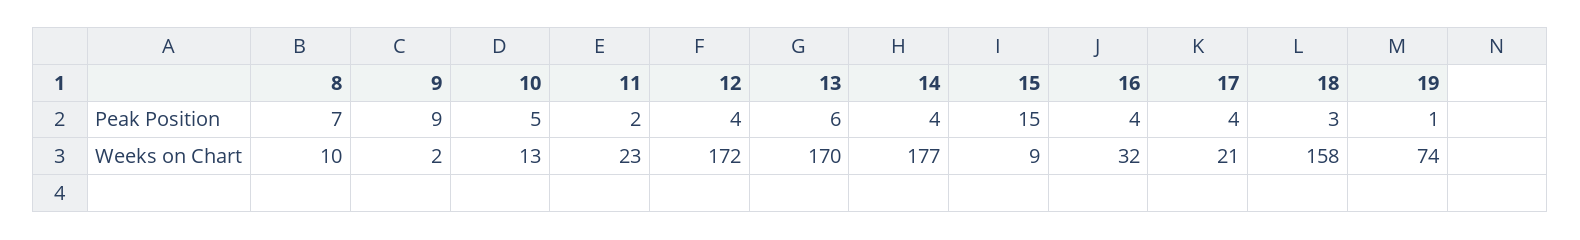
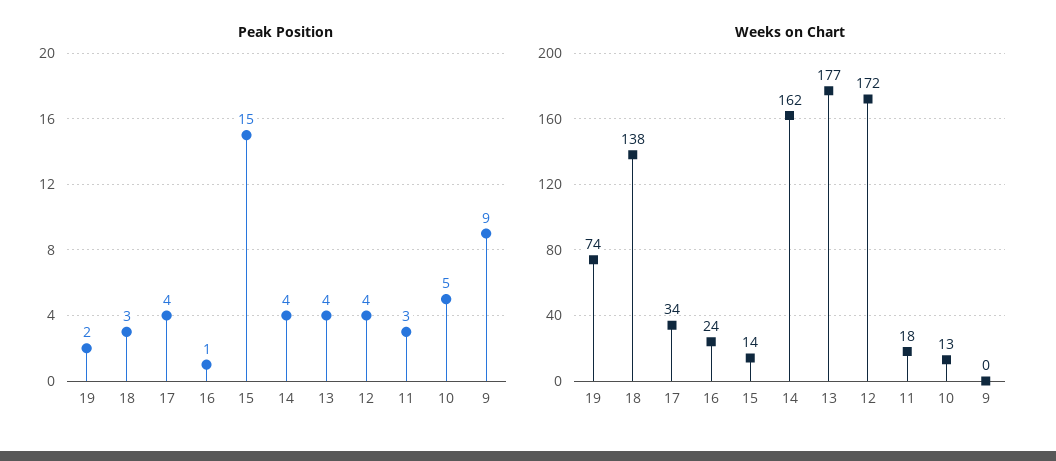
Peak Position, 8: 7 -> none
Peak Position, 11: 2 -> 3
Peak Position, 13: 6 -> 4
Peak Position, 16: 4 -> 1
Peak Position, 19: 1 -> 2
Weeks on Chart, 8: 10 -> none
Weeks on Chart, 9: 2 -> 0
Weeks on Chart, 11: 23 -> 18
Weeks on Chart, 13: 170 -> 177
Weeks on Chart, 14: 177 -> 162
Weeks on Chart, 15: 9 -> 14
Weeks on Chart, 16: 32 -> 24
Weeks on Chart, 17: 21 -> 34
Weeks on Chart, 18: 158 -> 138

